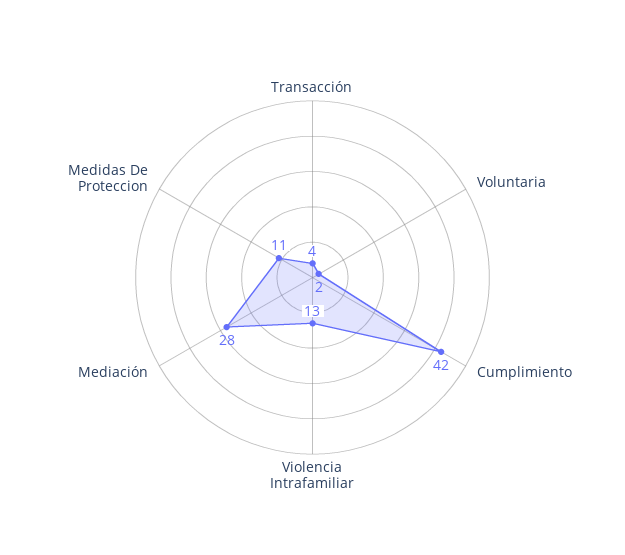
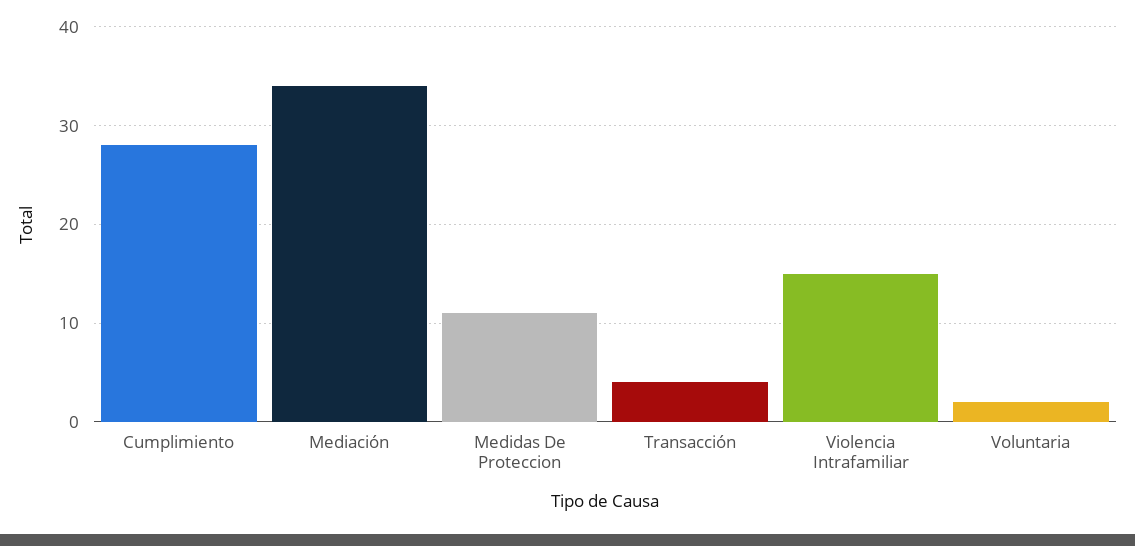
Cumplimiento: 42 -> 28
Violencia Intrafamiliar: 13 -> 15
Mediación: 28 -> 34

